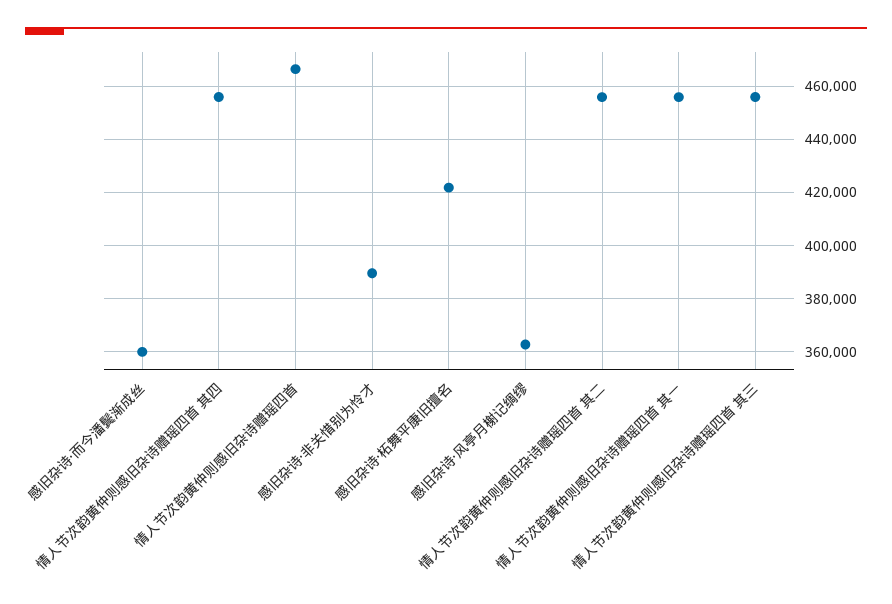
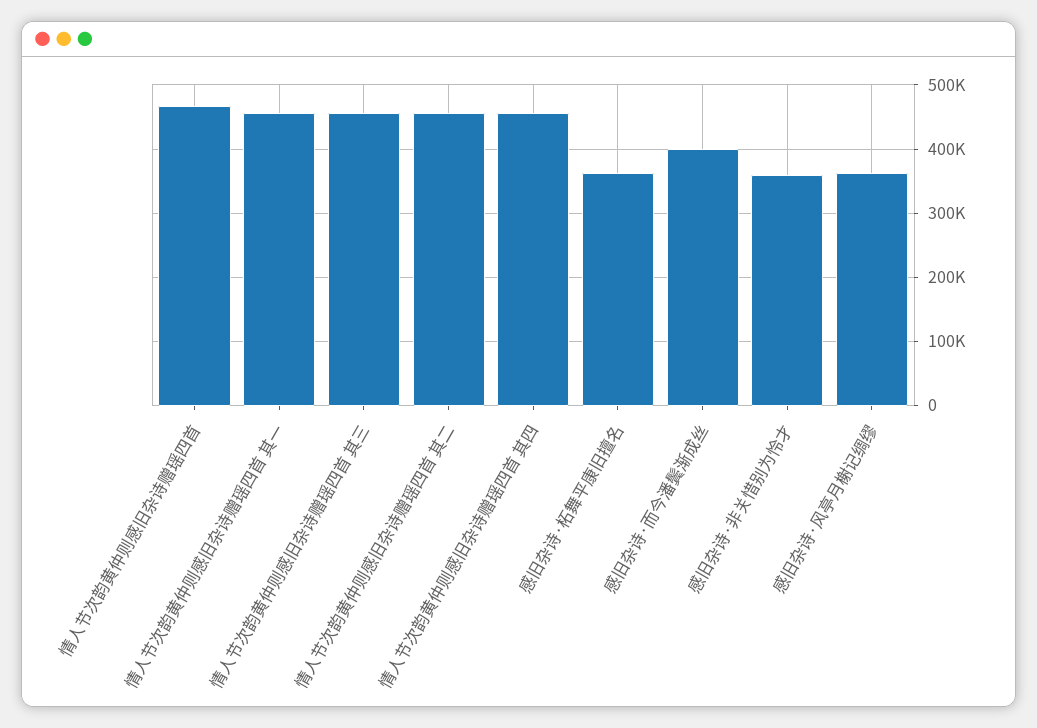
感旧杂诗·而今潘鬓渐成丝: 360000 -> 400000
感旧杂诗·非关惜别为怜才: 390000 -> 360000
感旧杂诗·柘舞平康旧擅名: 422500 -> 360000

